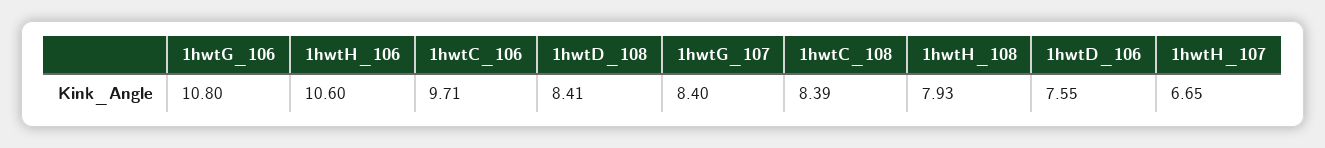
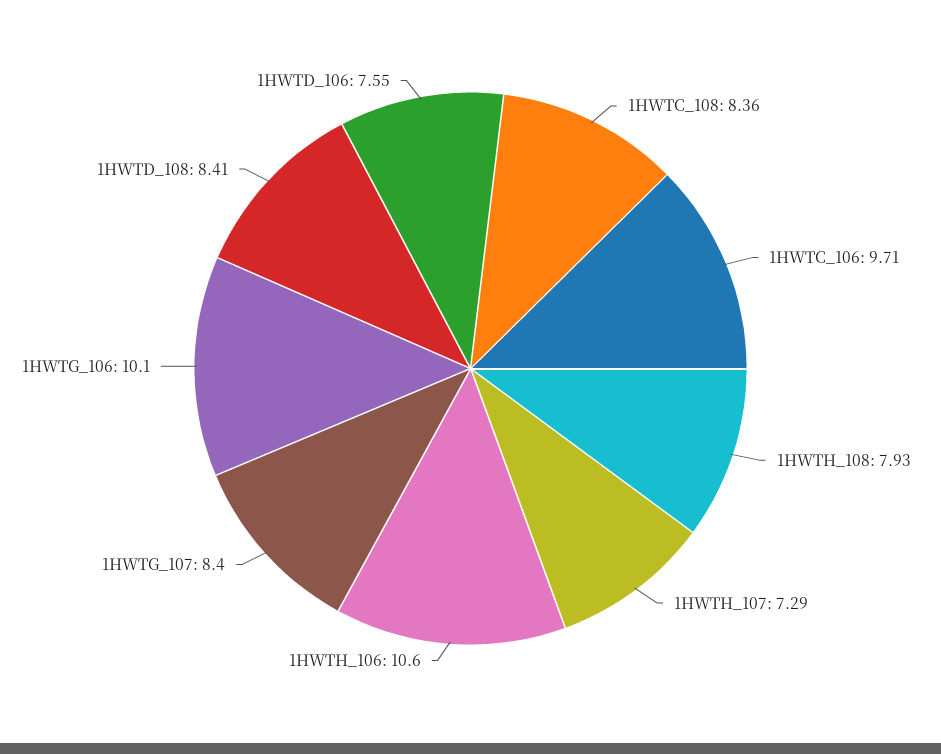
1hwtG_106: 10.8 -> 10.1
1hwtC_108: 8.39 -> 8.36
1hwtH_107: 6.65 -> 7.29

